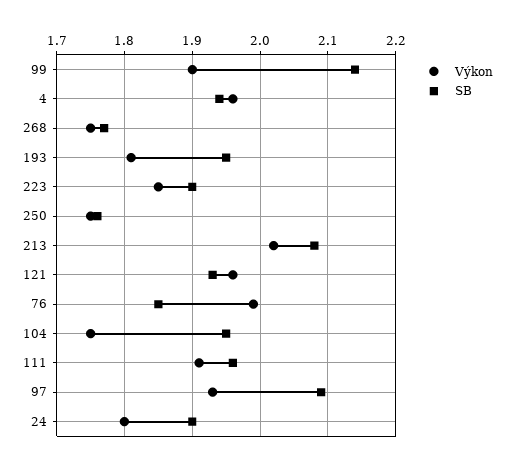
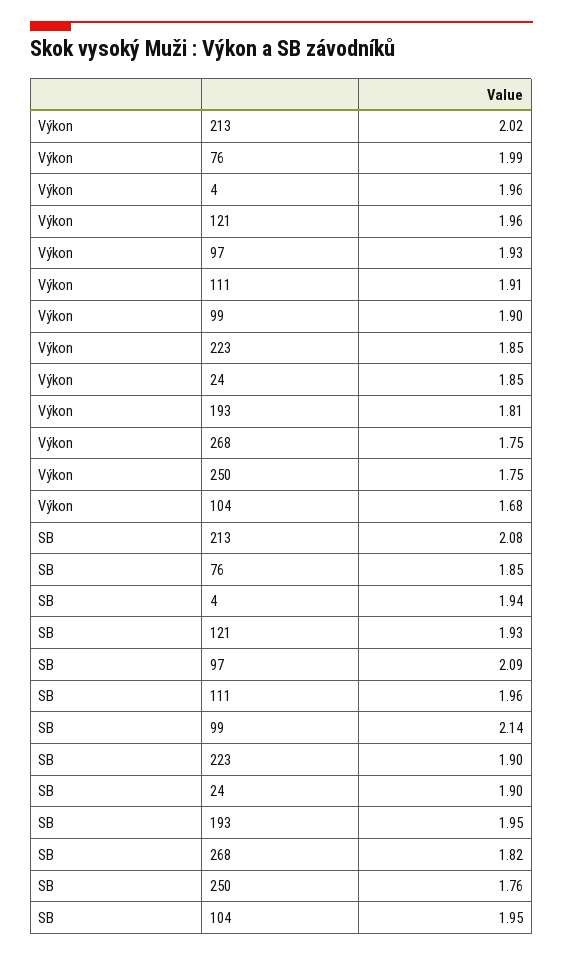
SB, 268: 1.77 -> 1.82
Výkon, 104: 1.75 -> 1.68
Výkon, 24: 1.8 -> 1.85

